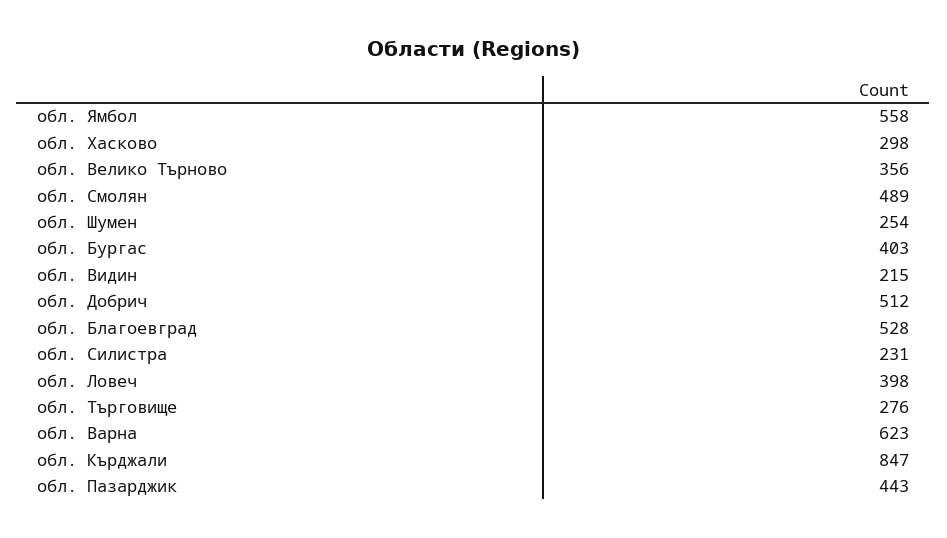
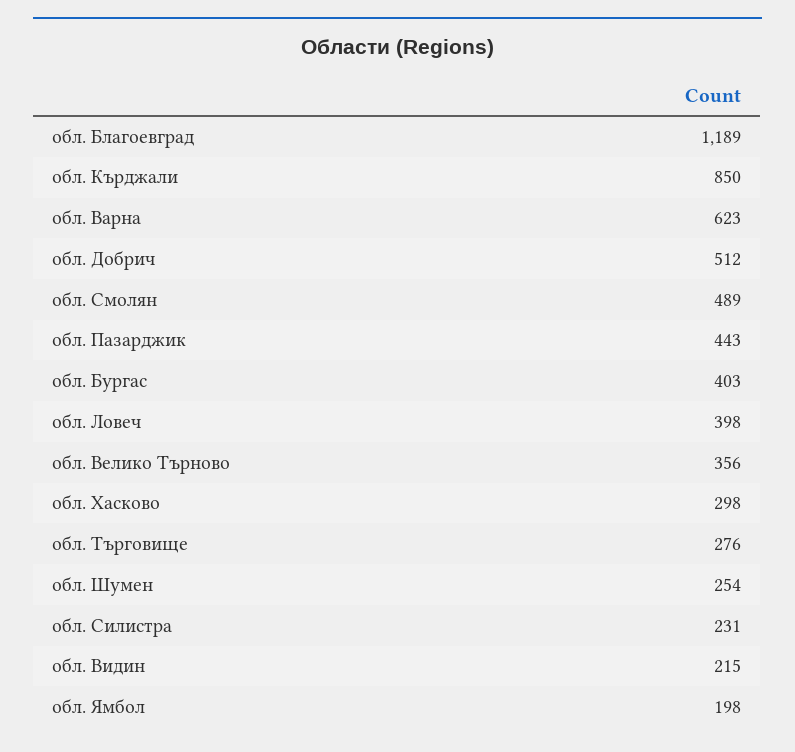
обл. Ямбол: 558 -> 198
обл. Благоевград: 528 -> 1189
обл. Кърджали: 847 -> 850

